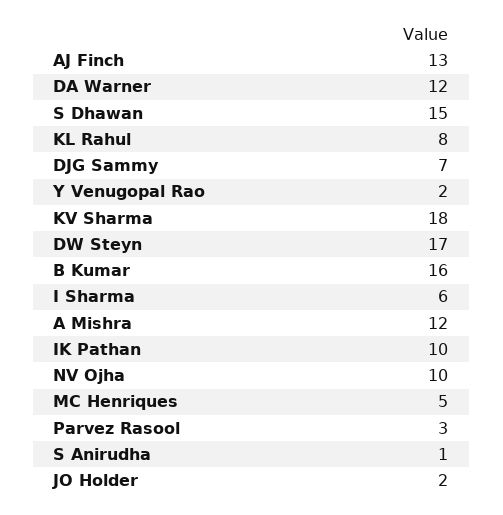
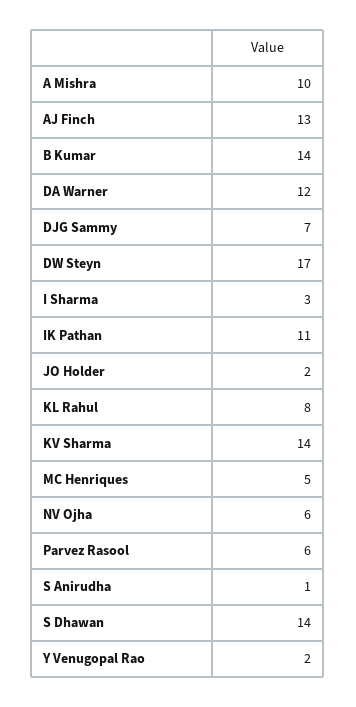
S Dhawan: 15 -> 14
KV Sharma: 18 -> 14
B Kumar: 16 -> 14
I Sharma: 6 -> 3
A Mishra: 12 -> 10
IK Pathan: 10 -> 11
NV Ojha: 10 -> 6
Parvez Rasool: 3 -> 6

